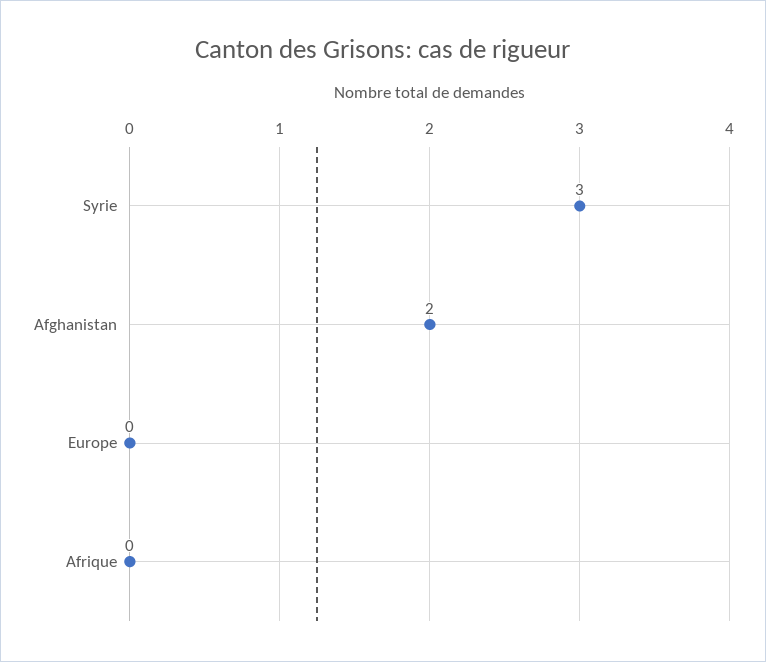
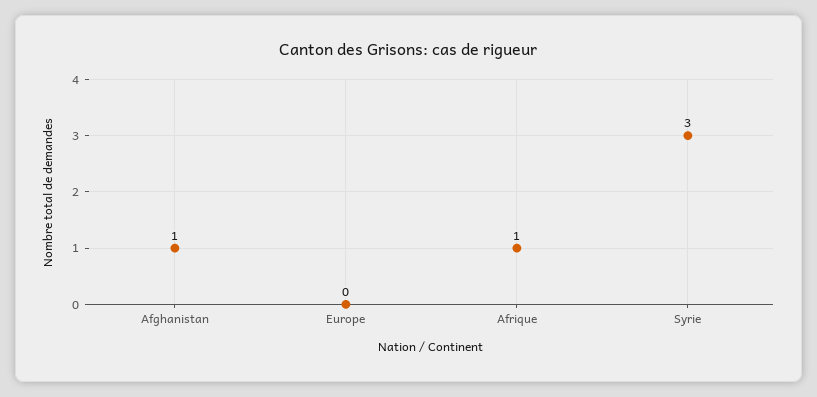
Afghanistan: 2 -> 1
Afrique: 0 -> 1

